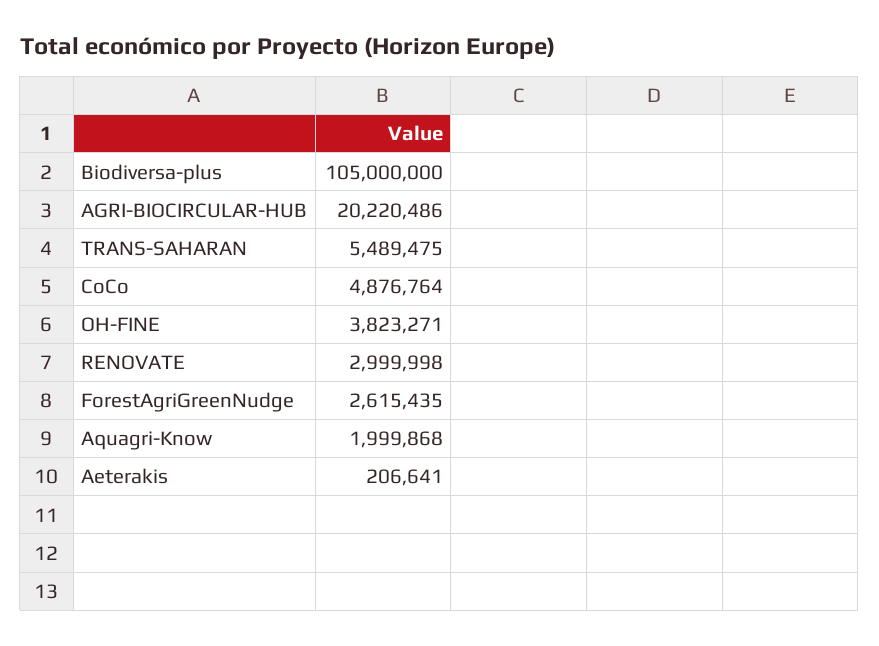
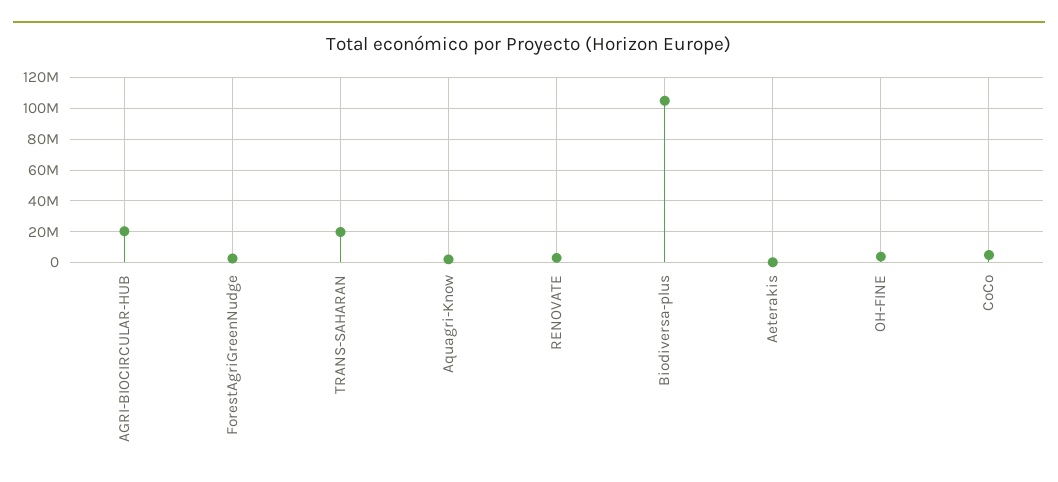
TRANS-SAHARAN: 5489475 -> 20000000

